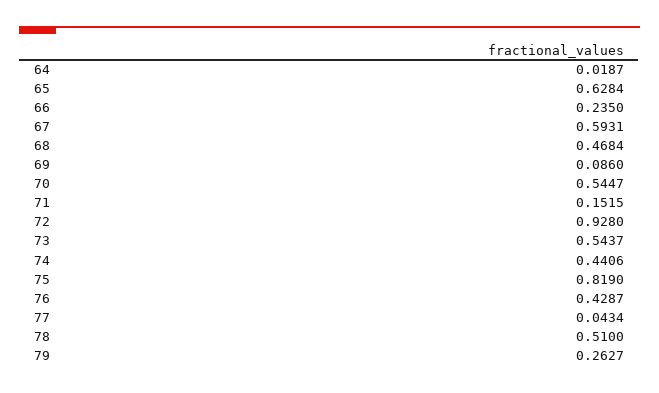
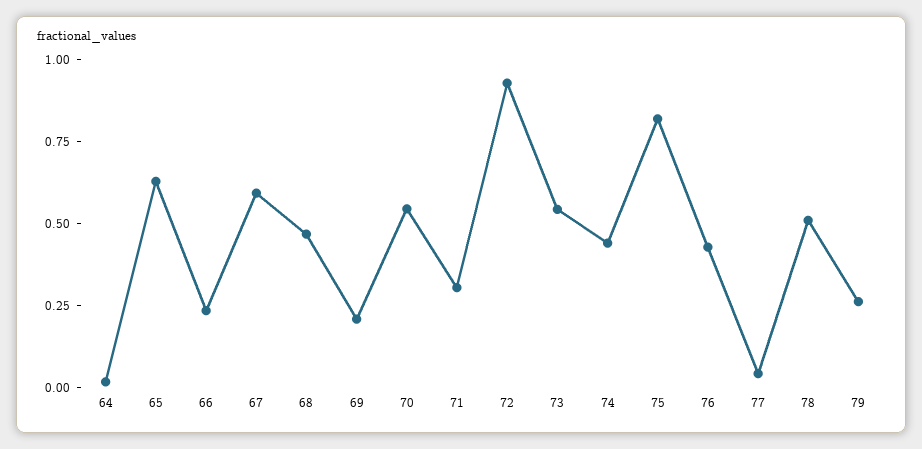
69: 0.086 -> 0.2
71: 0.1515 -> 0.3

